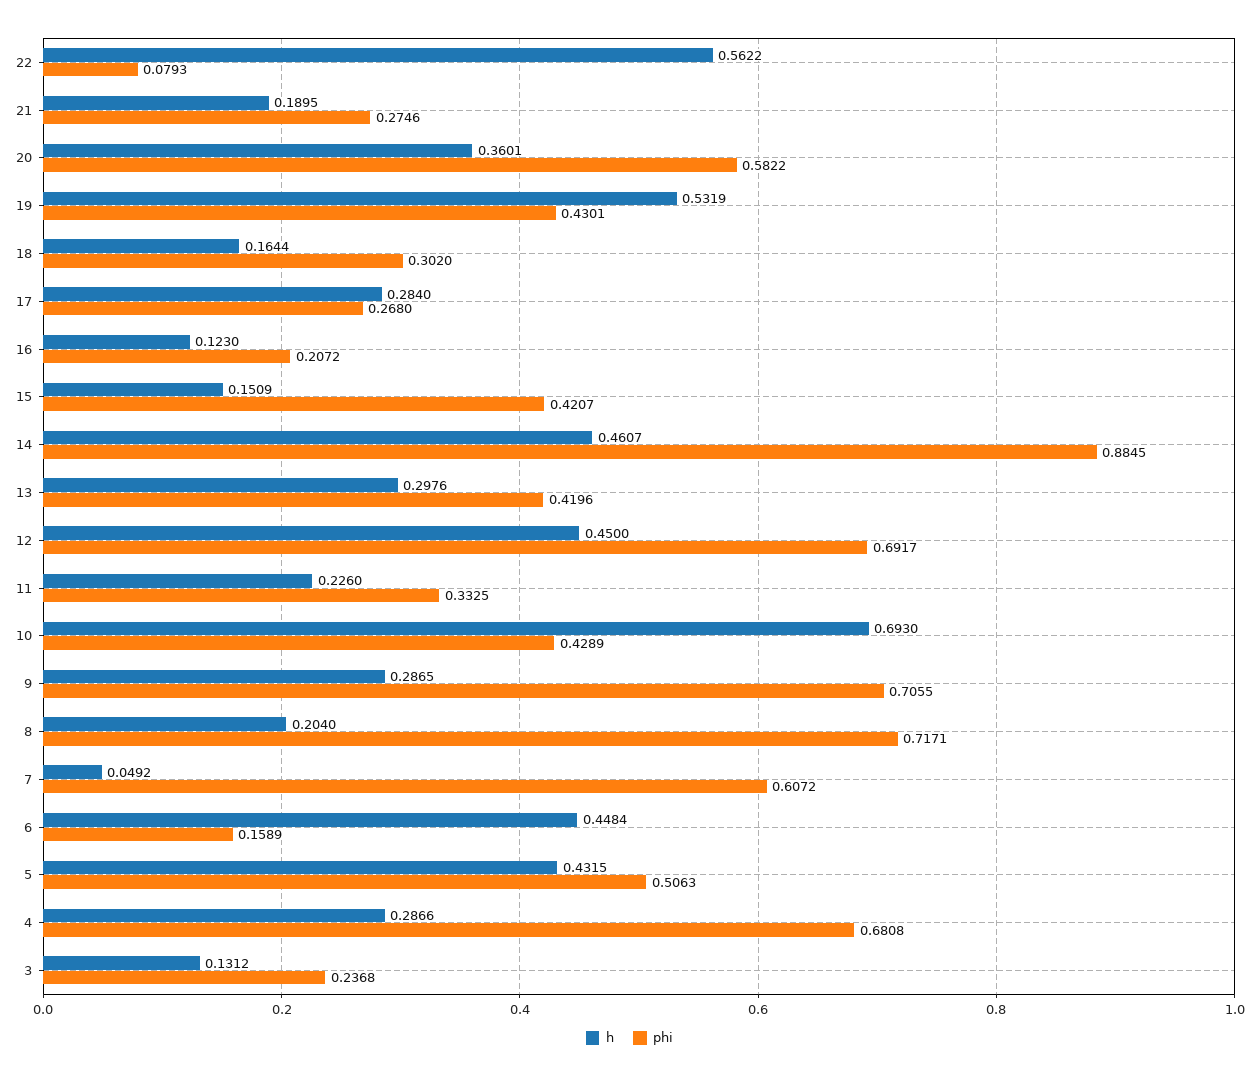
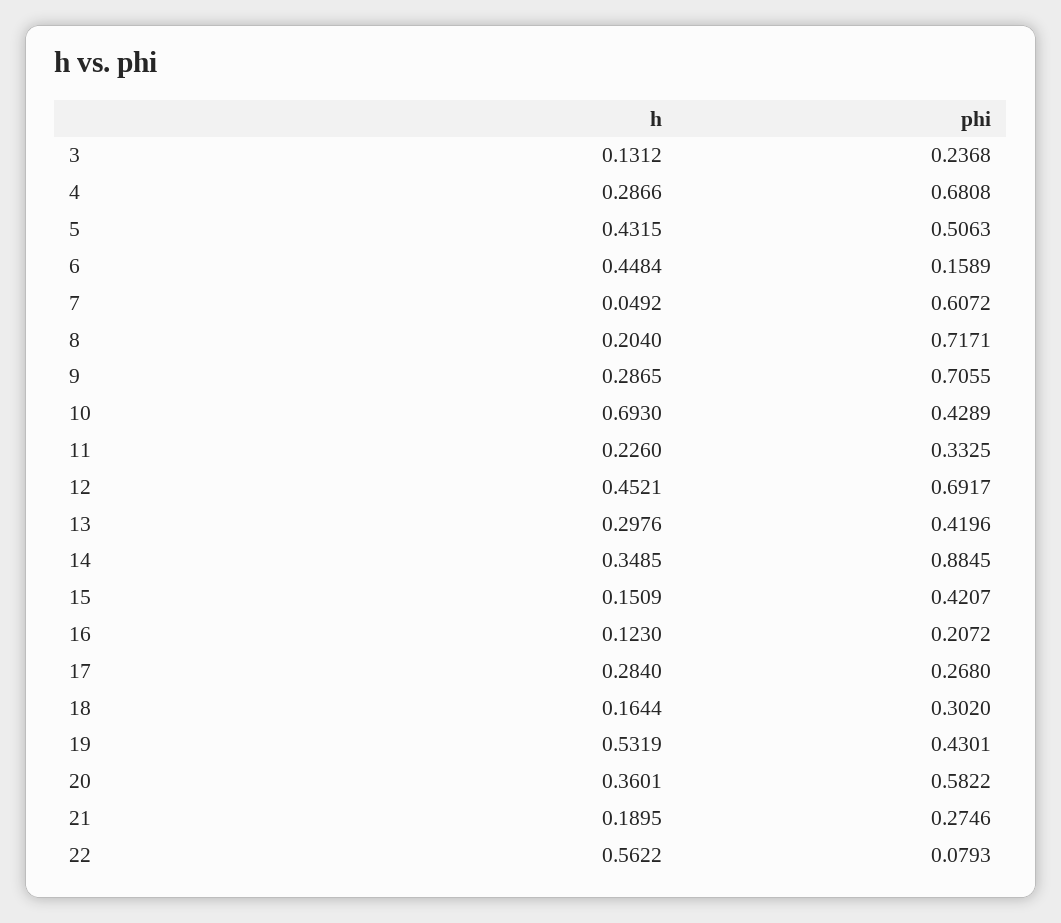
h, 14: 0.4607 -> 0.3485
h, 12: 0.45 -> 0.4521

